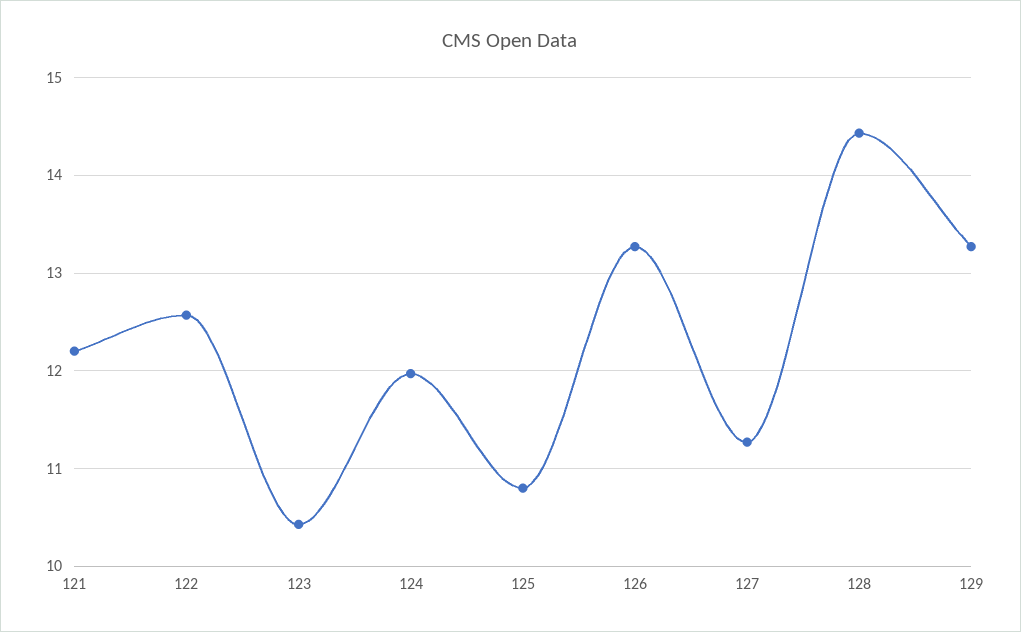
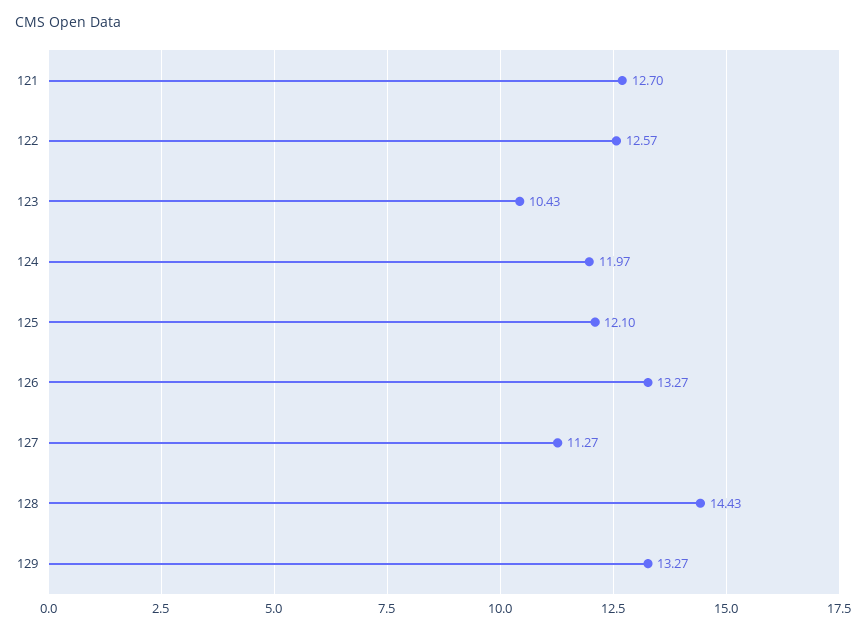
121: 12.2 -> 12.7
125: 10.8 -> 12.1

